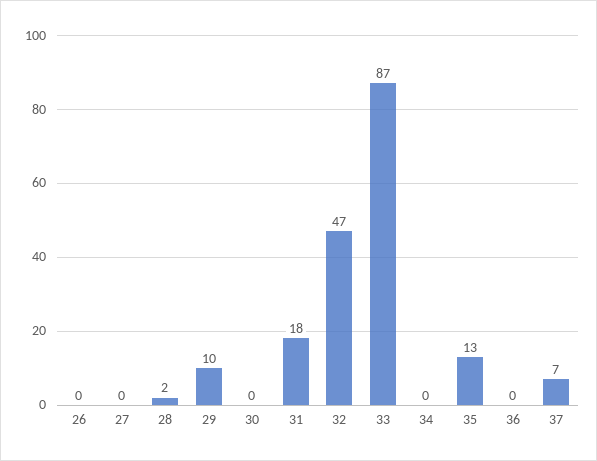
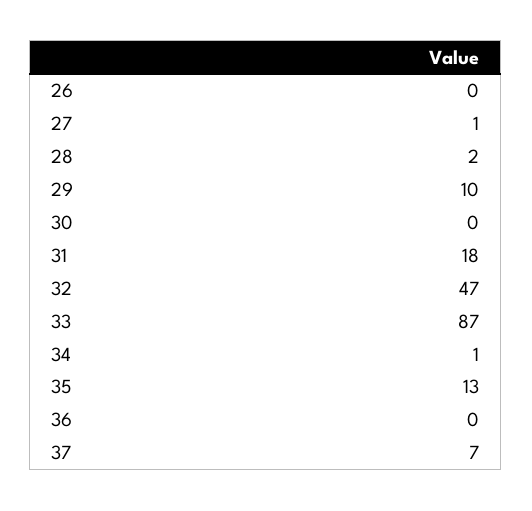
27: 0 -> 1
34: 0 -> 1

